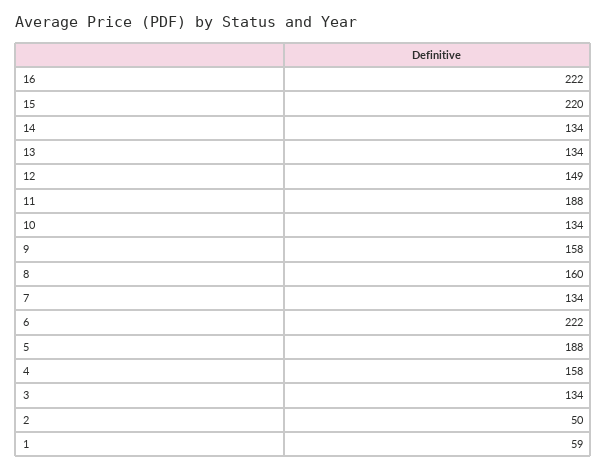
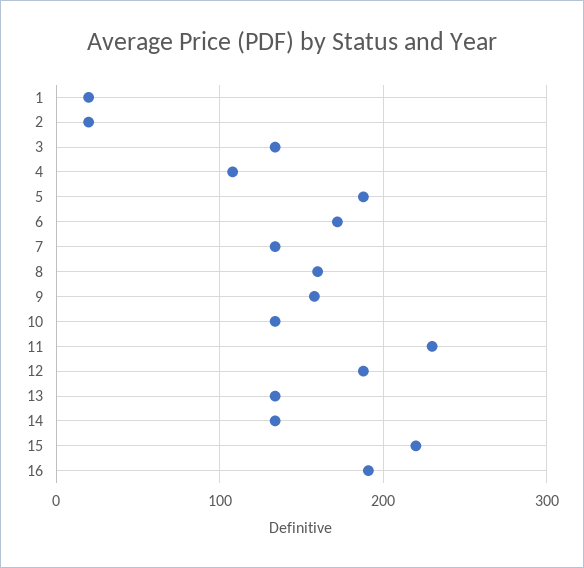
16: 222 -> 190
12: 149 -> 190
11: 188 -> 230
6: 222 -> 170
4: 158 -> 110
2: 50 -> 20
1: 59 -> 20

